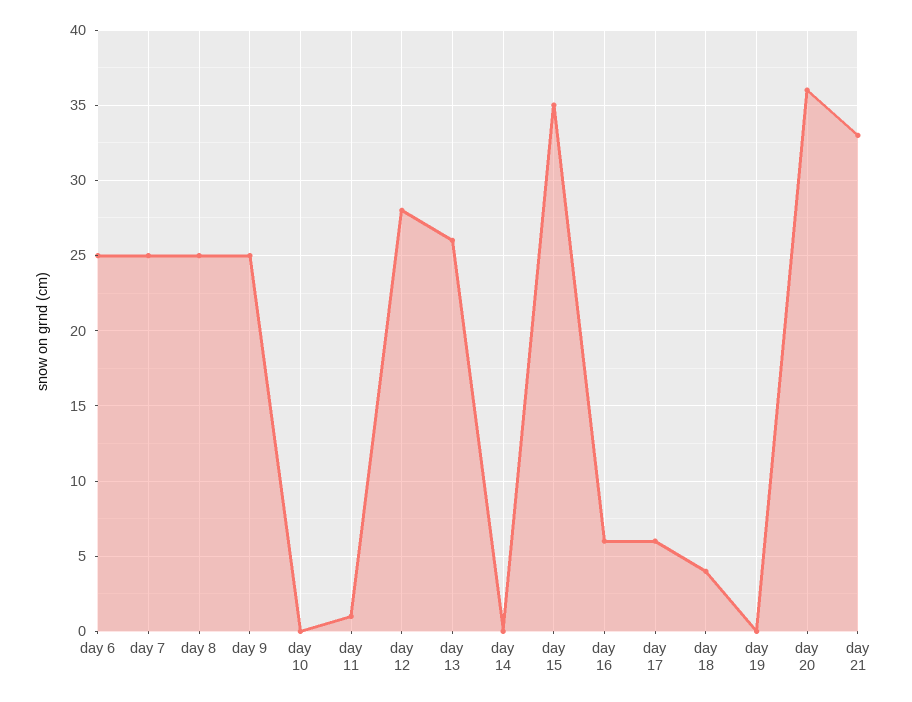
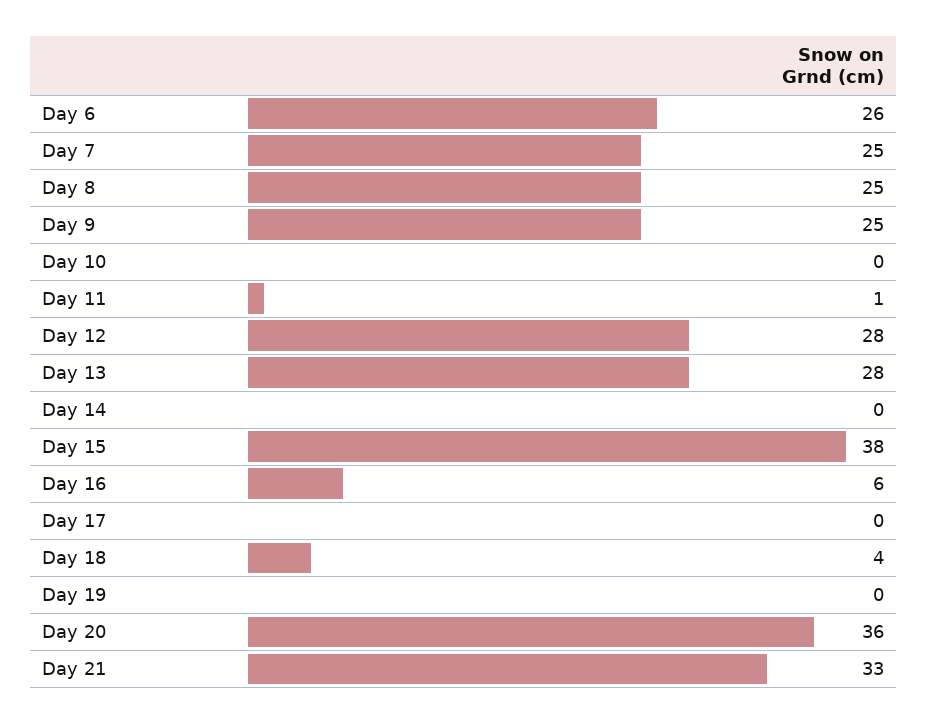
day 6: 25 -> 26
day 13: 26 -> 28
day 15: 35 -> 38
day 17: 6 -> 0

